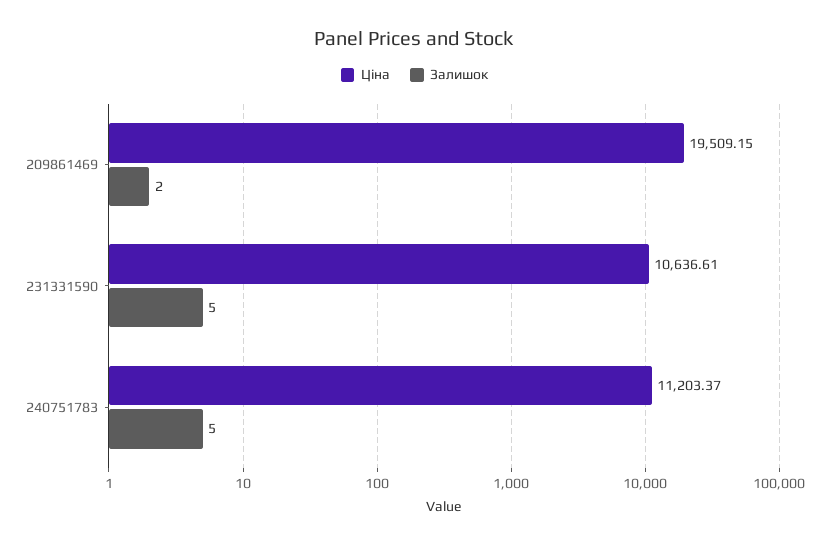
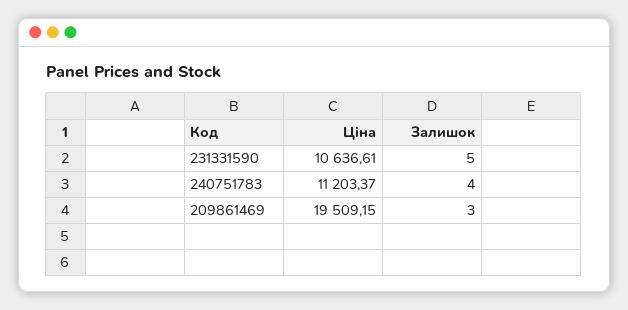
Залишок, 209861469: 2 -> 3
Залишок, 240751783: 5 -> 4

